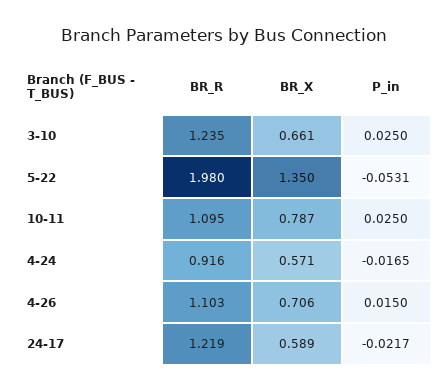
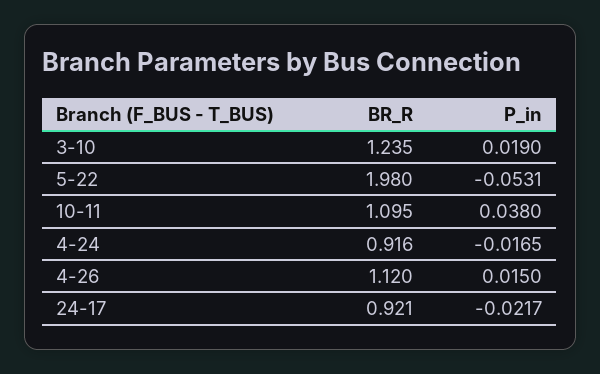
BR_X, 3-10: 0.661 -> none
P_in, 3-10: 0.025 -> 0.019
BR_X, 5-22: 1.35 -> none
BR_X, 10-11: 0.787 -> none
P_in, 10-11: 0.025 -> 0.038
BR_X, 4-24: 0.571 -> none
BR_R, 4-26: 1.103 -> 1.12
BR_X, 4-26: 0.706 -> none
BR_R, 24-17: 1.219 -> 0.921
BR_X, 24-17: 0.589 -> none

